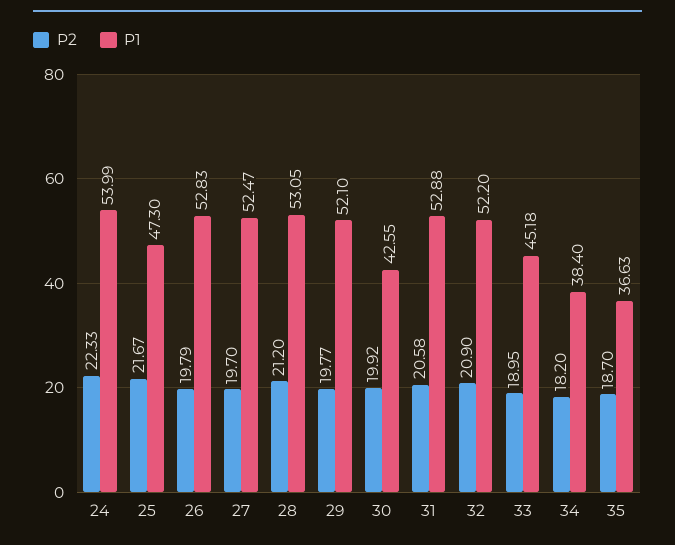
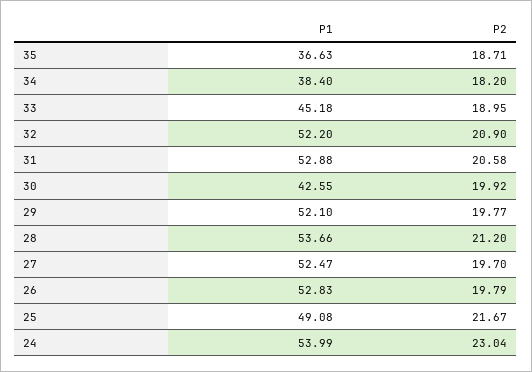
P2, 24: 22.33 -> 23.04
P1, 25: 47.3 -> 49.08
P1, 28: 53.05 -> 53.66
P2, 35: 18.7 -> 18.71

